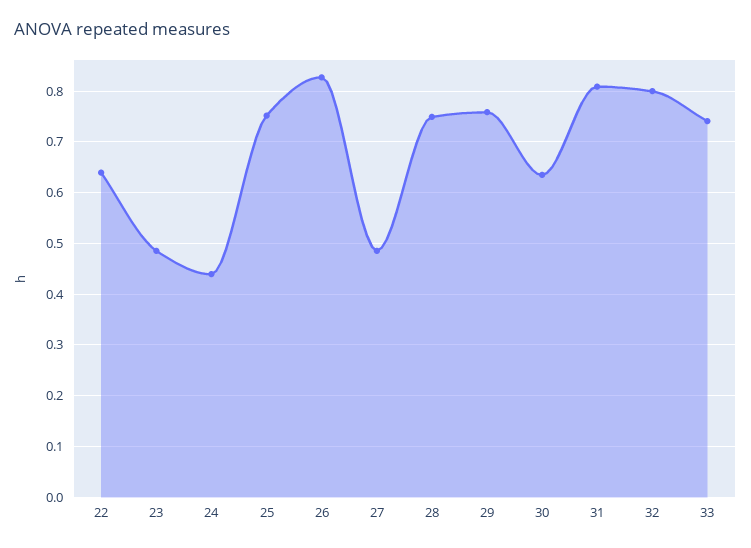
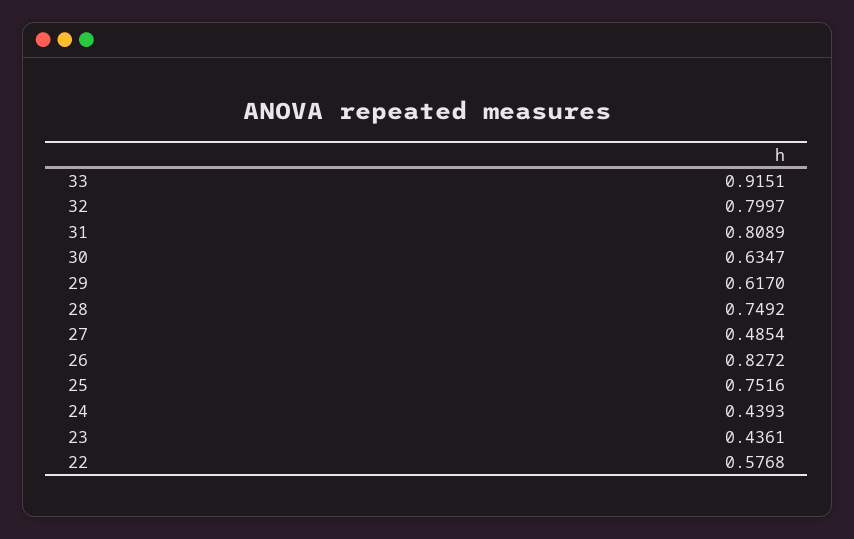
22: 0.64 -> 0.5768
23: 0.48 -> 0.4361
29: 0.76 -> 0.617
33: 0.74 -> 0.9151

